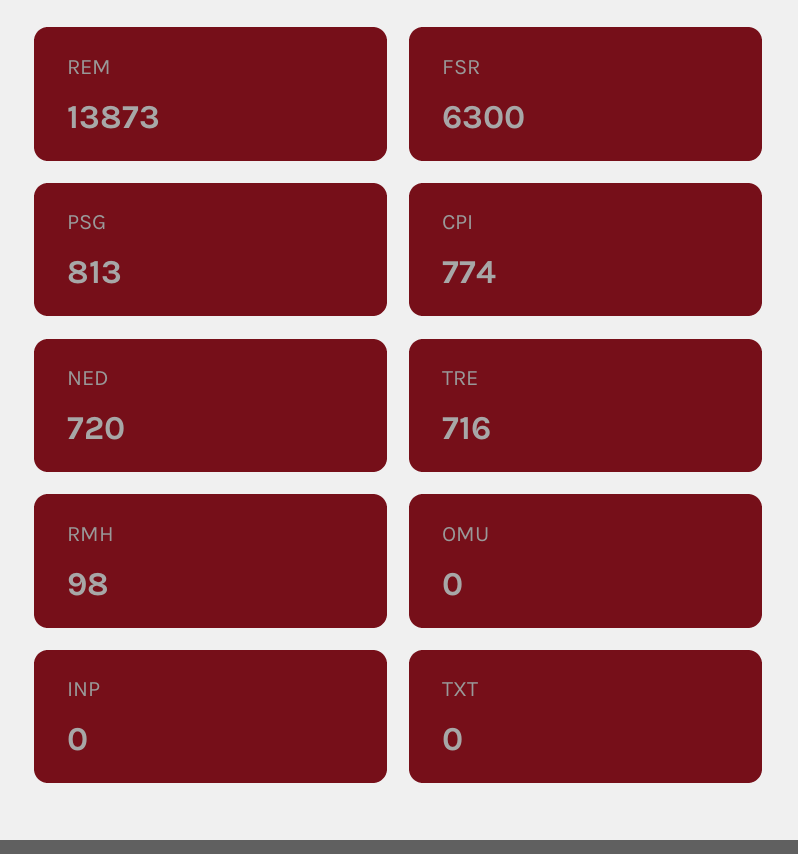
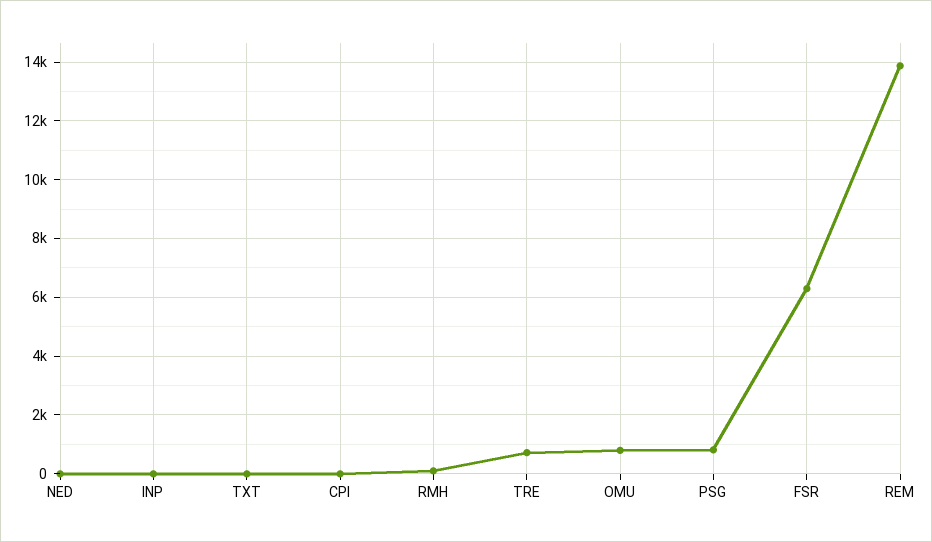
CPI: 774 -> 0
NED: 720 -> 0
OMU: 0 -> 750

